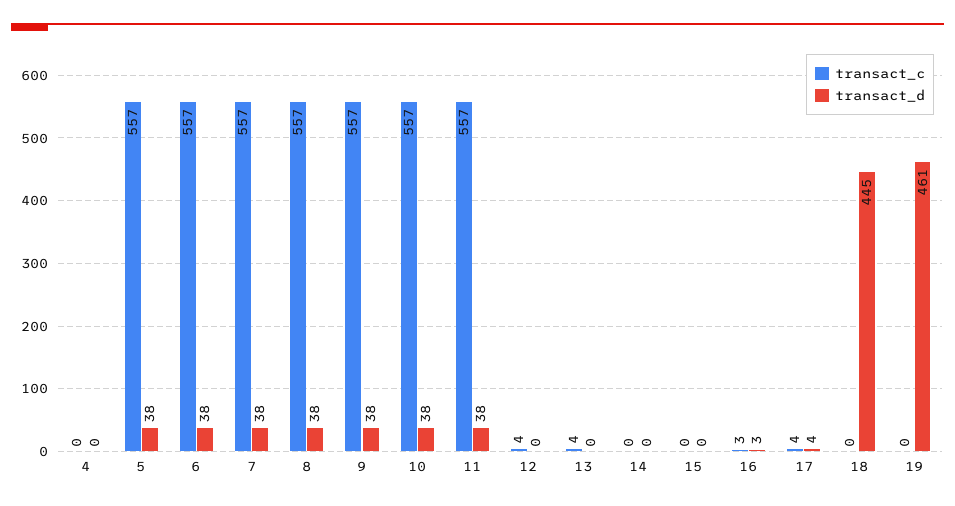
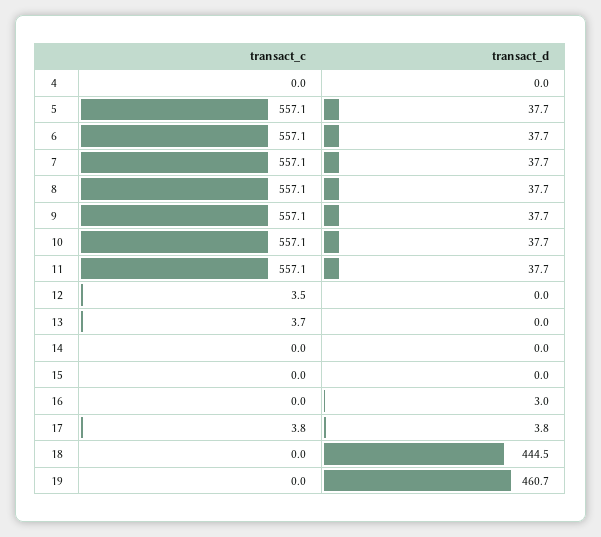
transact_c, 16: 3 -> 0

